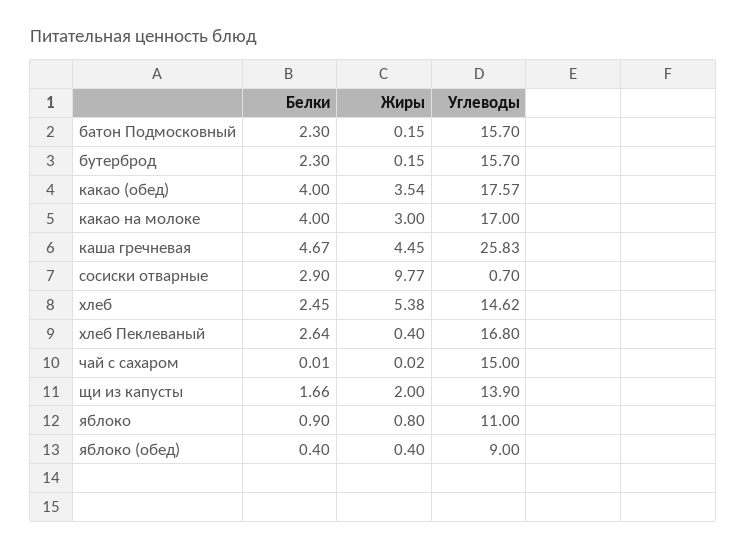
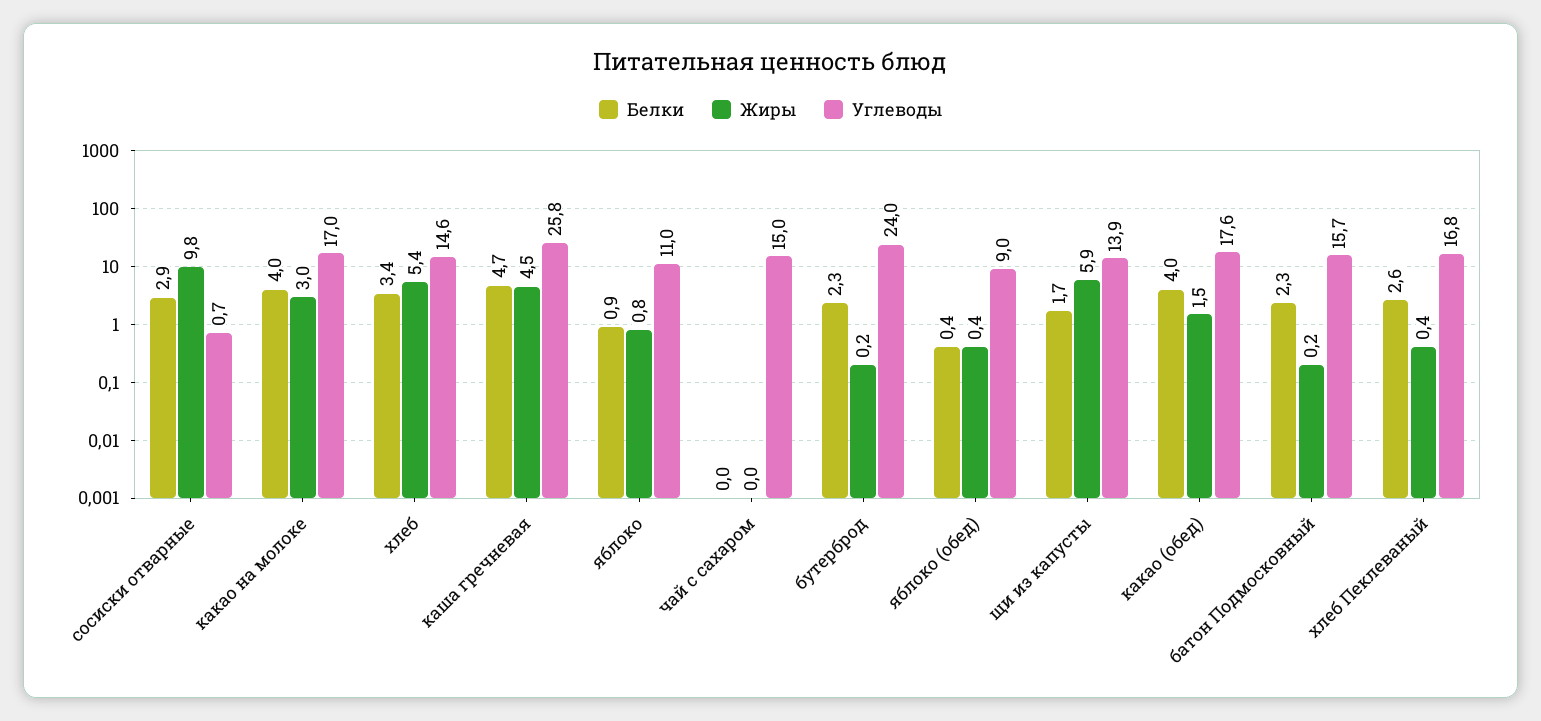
Углеводы, бутерброд: 15.7 -> 24
Жиры, какао (обед): 3.54 -> 1.5
Белки, хлеб: 2.45 -> 3.4
Жиры, щи из капусты: 2 -> 5.9

